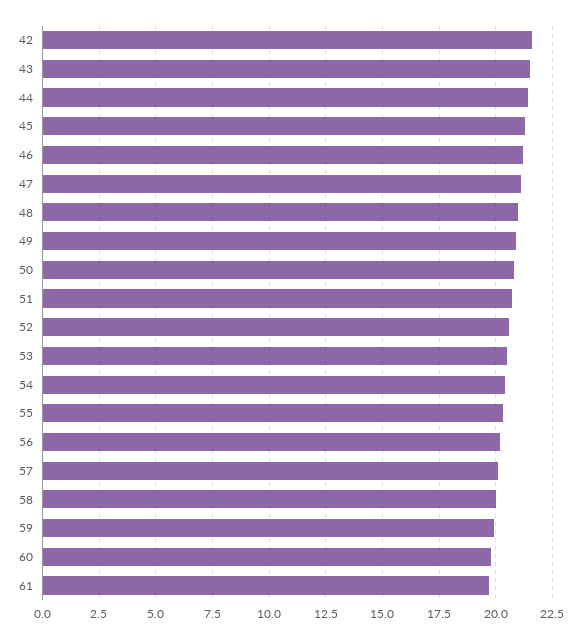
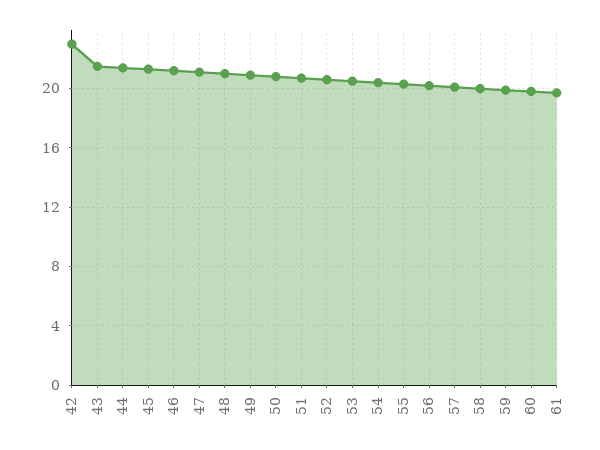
42: 21.5 -> 23

